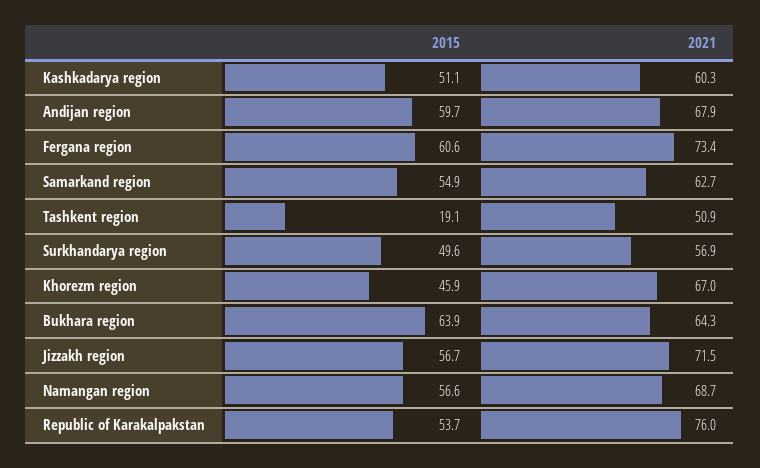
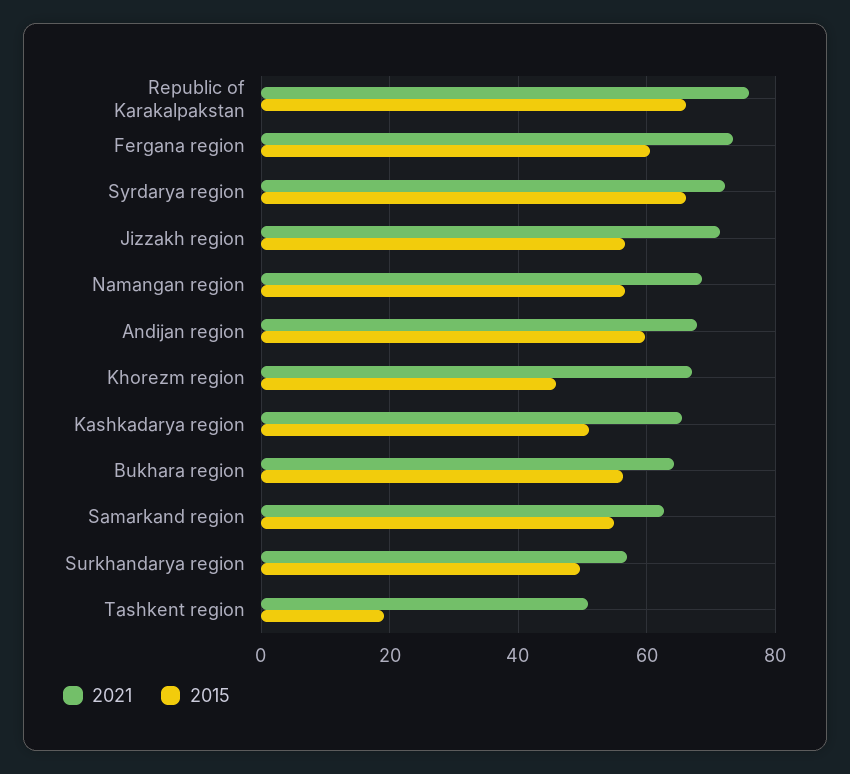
2021, Kashkadarya region: 60.3 -> 66
2015, Bukhara region: 63.9 -> 56
2015, Republic of Karakalpakstan: 53.7 -> 66
2021, Syrdarya region: none -> 72
2015, Syrdarya region: none -> 66

